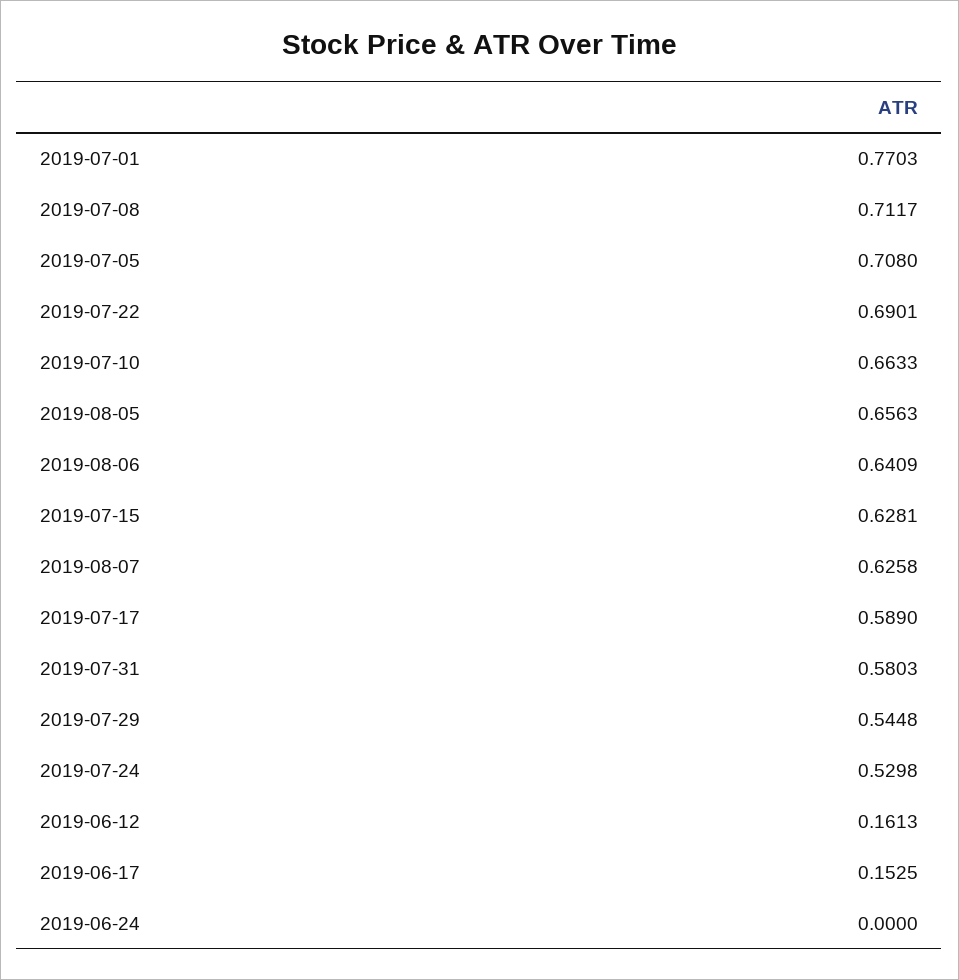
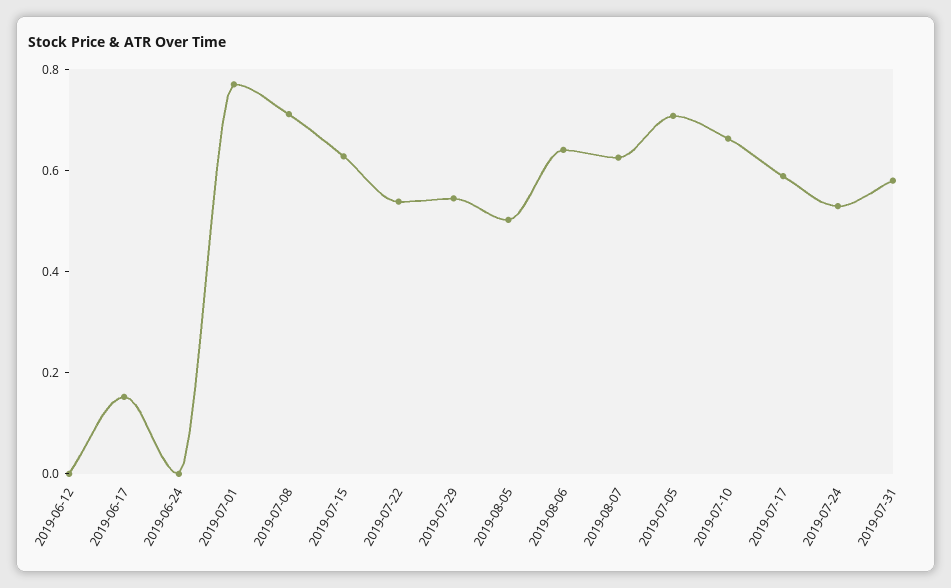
2019-07-22: 0.6901 -> 0.55
2019-08-05: 0.6563 -> 0.5
2019-06-12: 0.1613 -> 0

